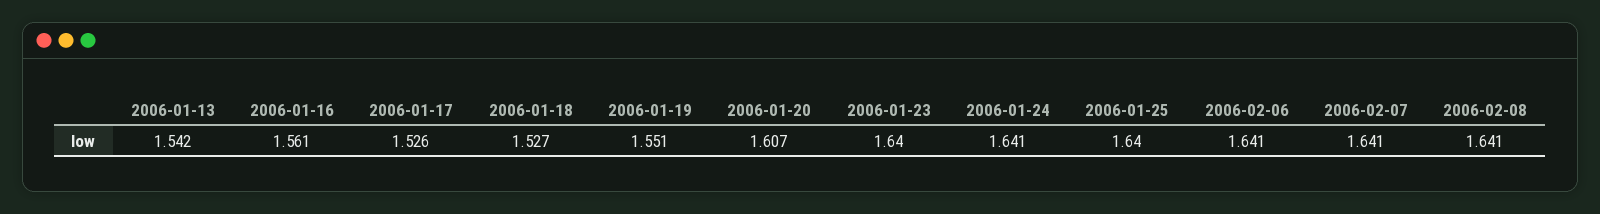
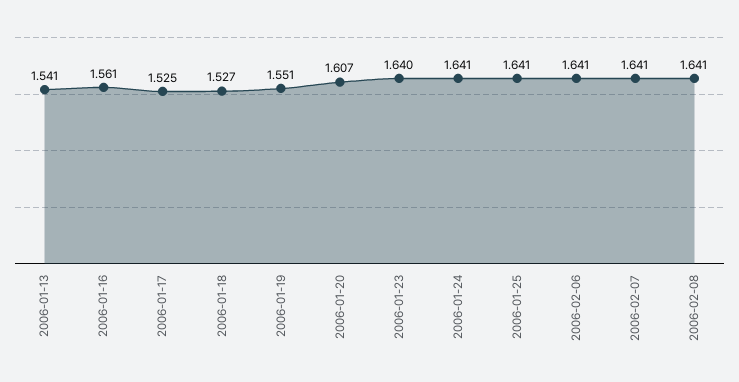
2006-01-13: 1.542 -> 1.541
2006-01-17: 1.526 -> 1.525
2006-01-25: 1.64 -> 1.641

